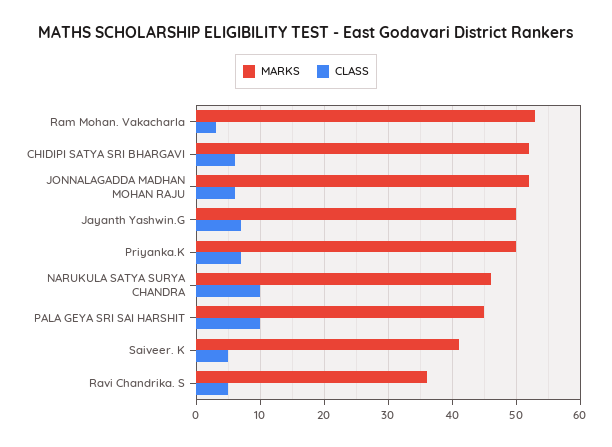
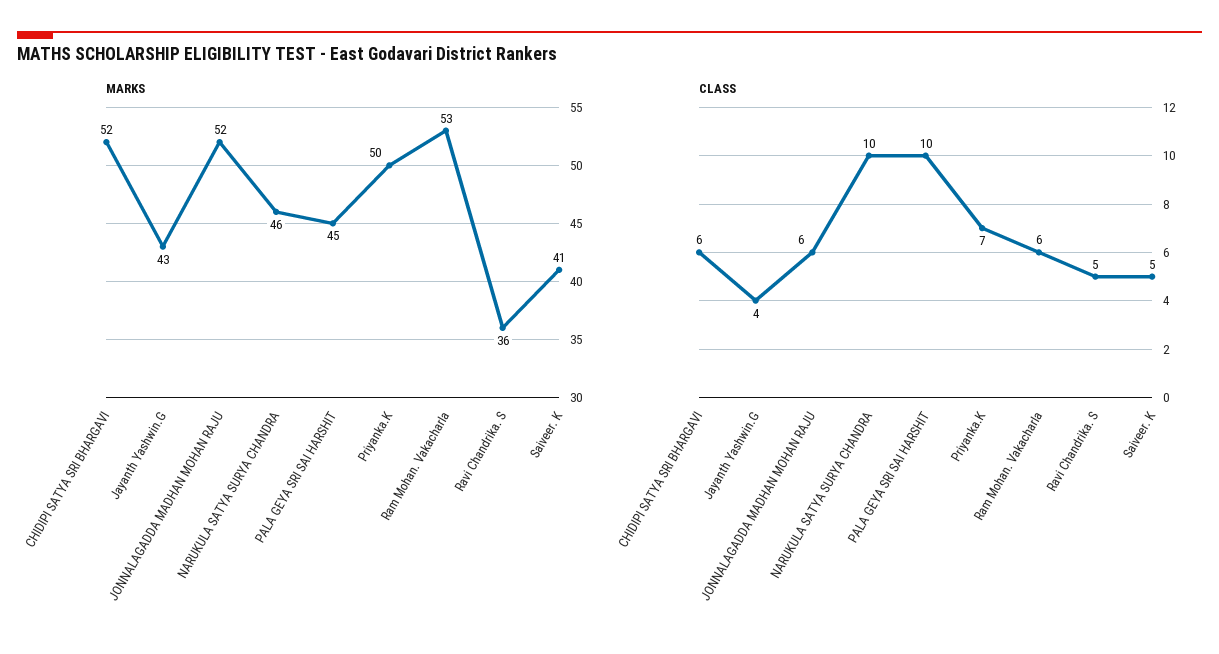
CLASS, Ram Mohan. Vakacharla: 3 -> 6
MARKS, Jayanth Yashwin.G: 50 -> 43
CLASS, Jayanth Yashwin.G: 7 -> 4

